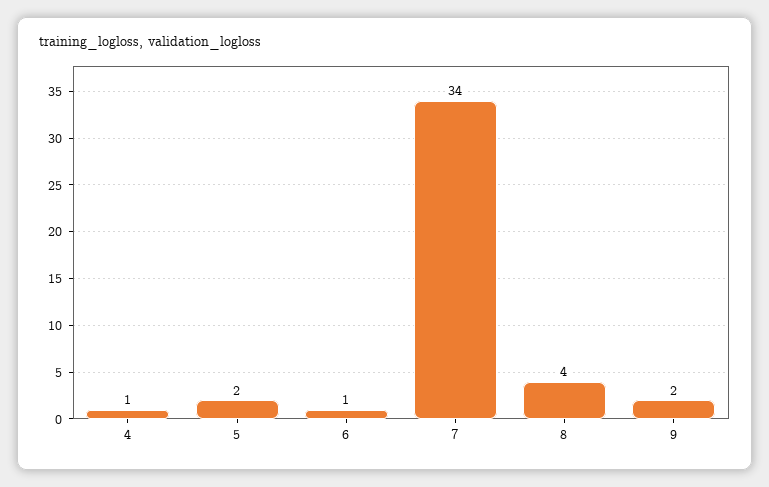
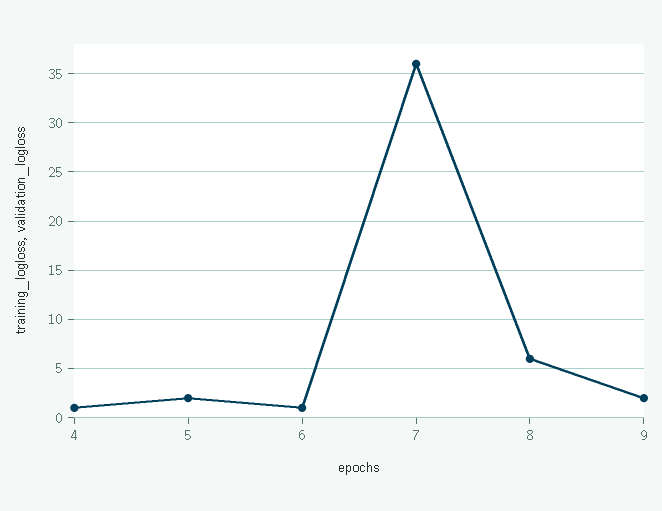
7: 34 -> 36
8: 4 -> 6

